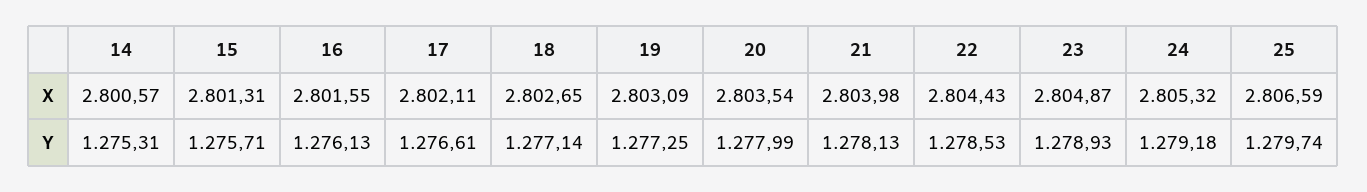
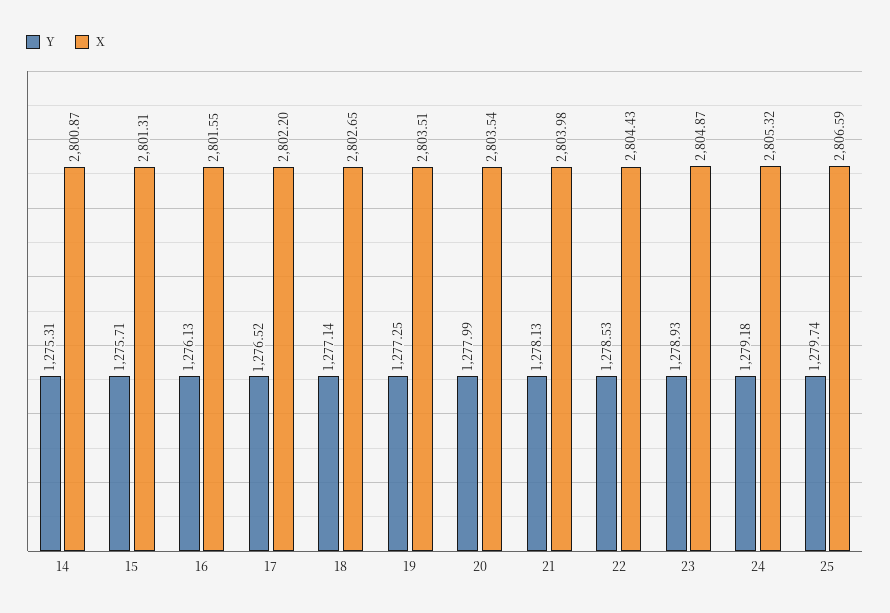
X, 14: 2800.57 -> 2800.87
X, 17: 2802.11 -> 2802.2
X, 19: 2803.09 -> 2803.51
Y, 17: 1276.61 -> 1276.52

